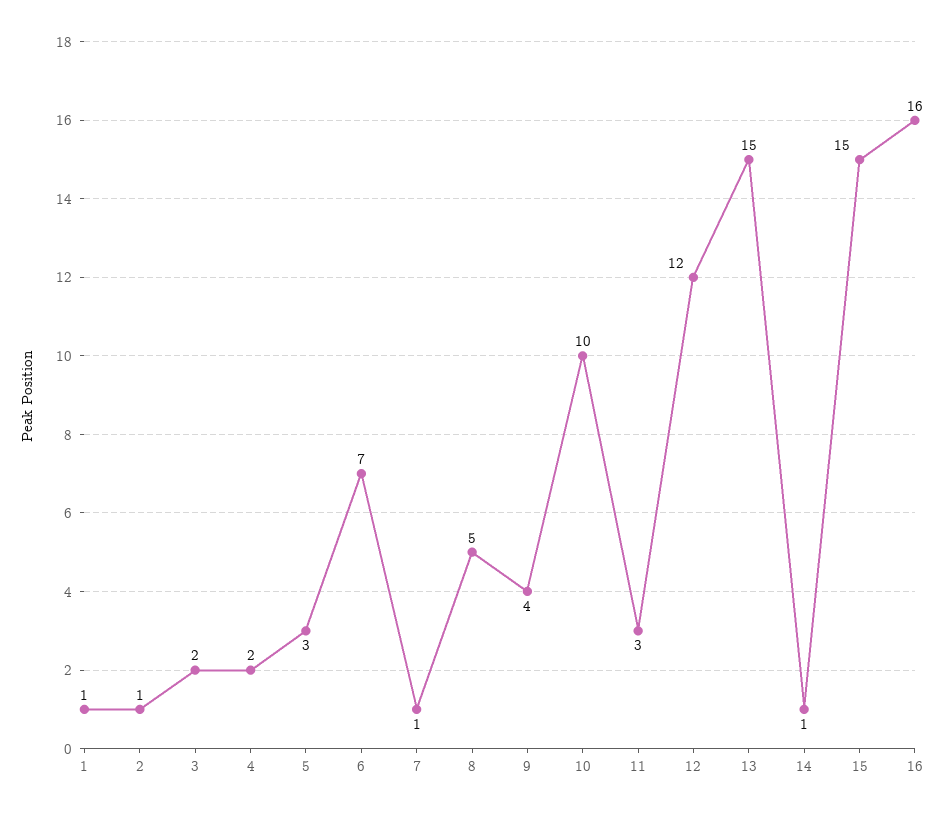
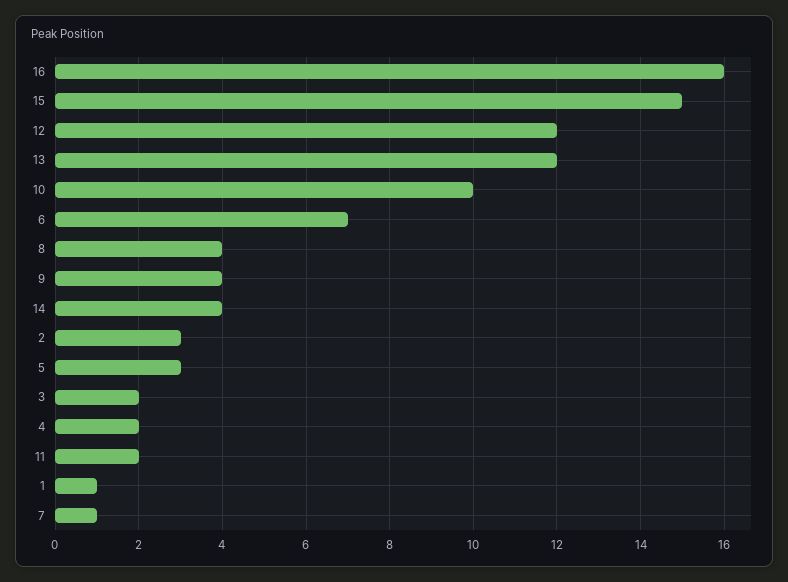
2: 1 -> 3
8: 5 -> 4
11: 3 -> 2
13: 15 -> 12
14: 1 -> 4

